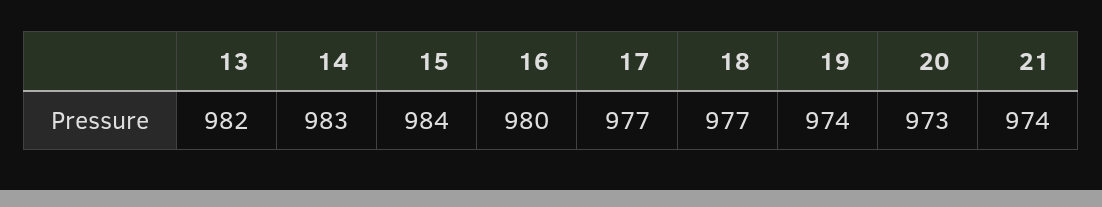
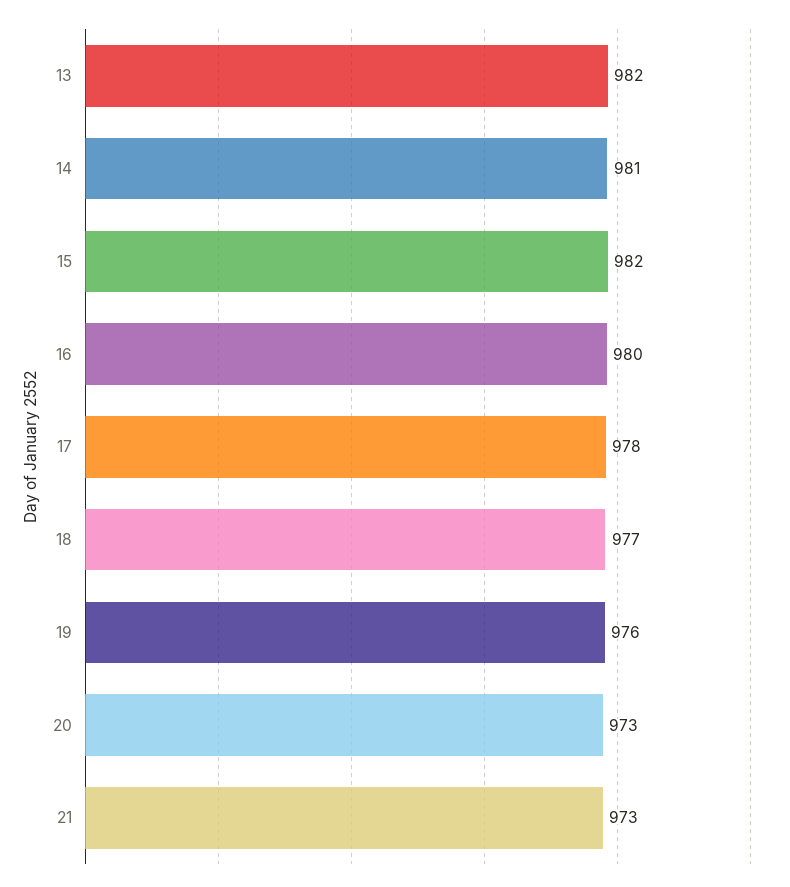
14: 983 -> 981
15: 984 -> 982
17: 977 -> 978
19: 974 -> 976
21: 974 -> 973

